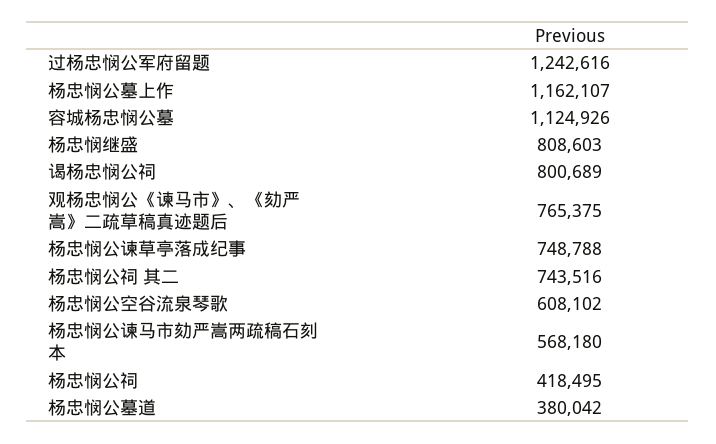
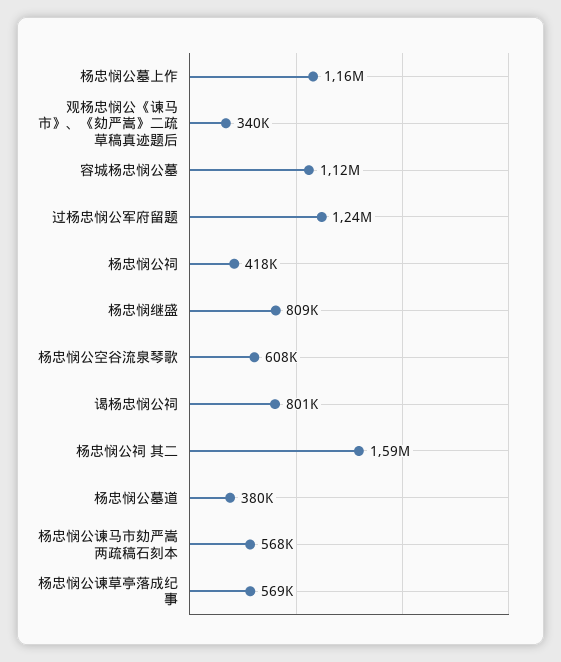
观杨忠悯公《谏马市》、《劾严嵩》二疏草稿真迹题后: 765375 -> 340000
杨忠悯公谏草亭落成纪事: 748788 -> 569000
杨忠悯公祠 其二: 743516 -> 1590000

